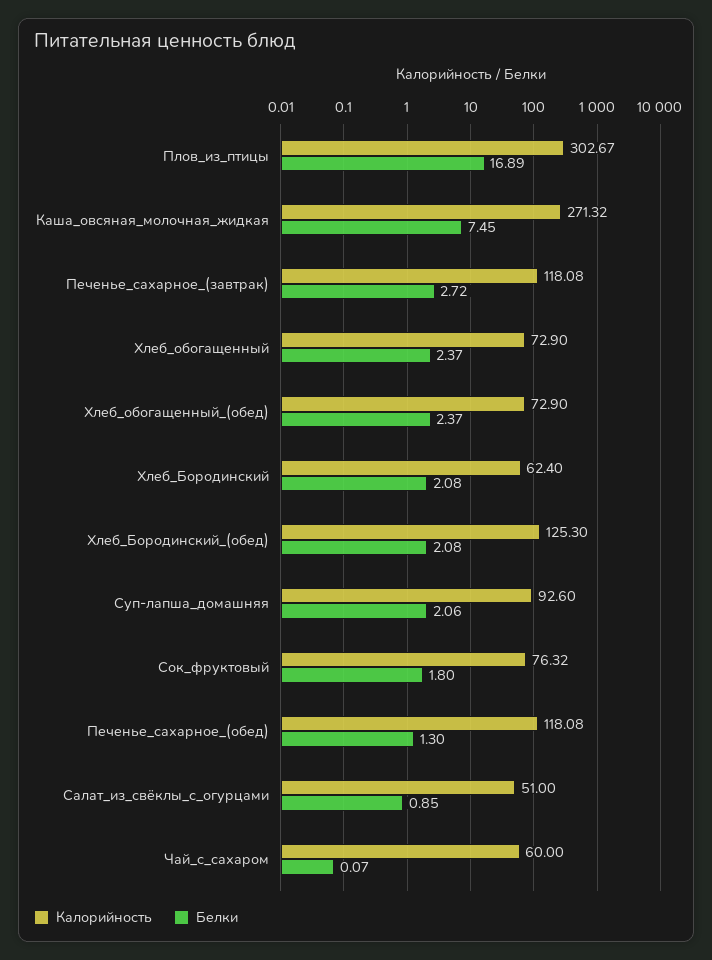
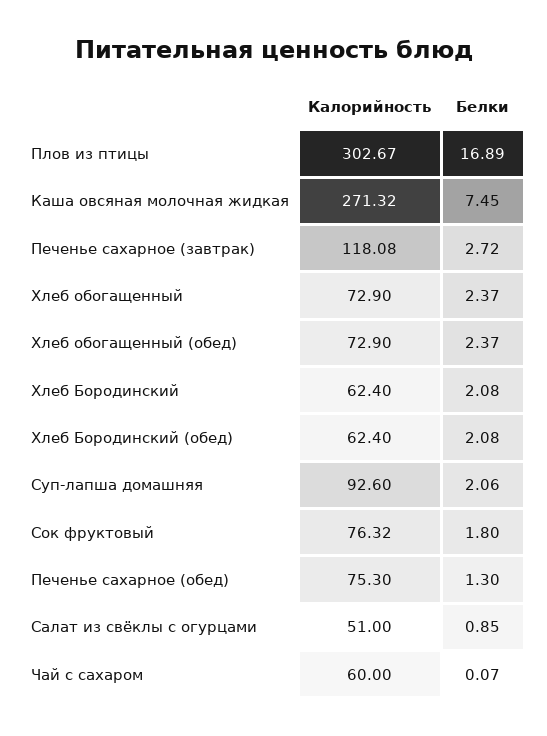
Калорийность, Хлеб_Бородинский_(обед): 125.3 -> 62.4
Калорийность, Печенье_сахарное_(обед): 118.08 -> 75.3

